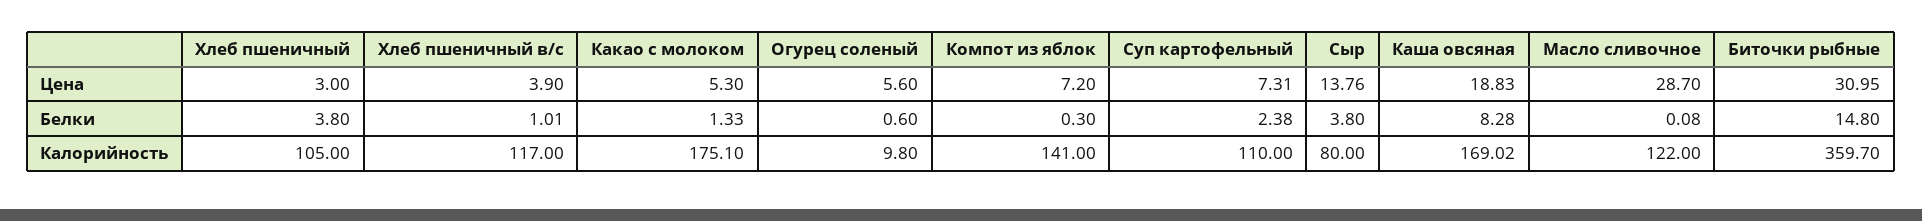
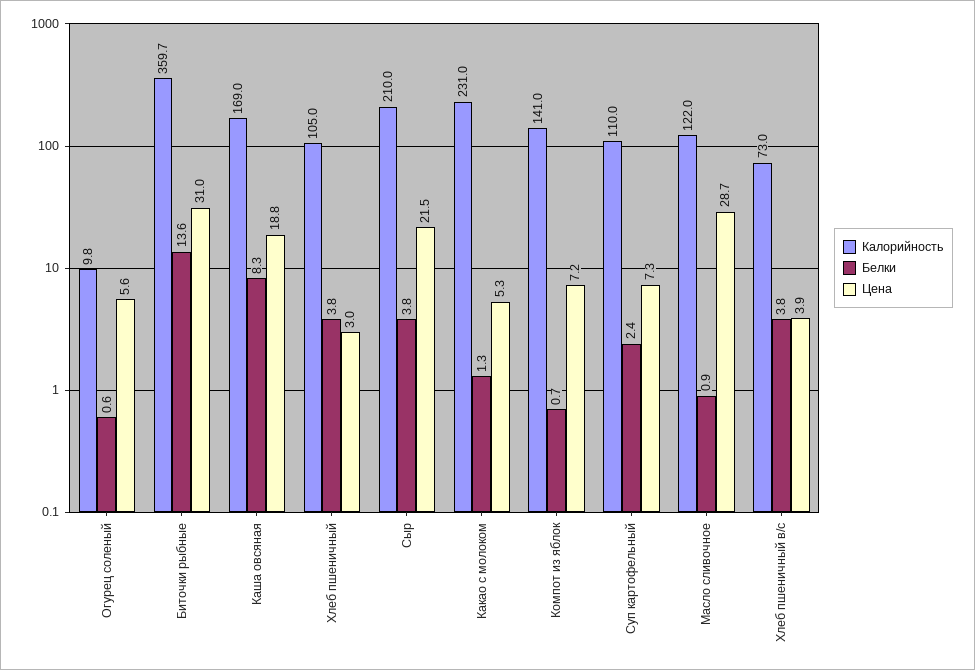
Цена, Сыр: 13.76 -> 21.5
Белки, Хлеб пшеничный в/с: 1.01 -> 3.8
Белки, Компот из яблок: 0.3 -> 0.7
Белки, Масло сливочное: 0.08 -> 0.9
Белки, Биточки рыбные: 14.8 -> 13.6
Калорийность, Хлеб пшеничный в/с: 117 -> 73
Калорийность, Какао с молоком: 175.1 -> 231
Калорийность, Сыр: 80 -> 210

